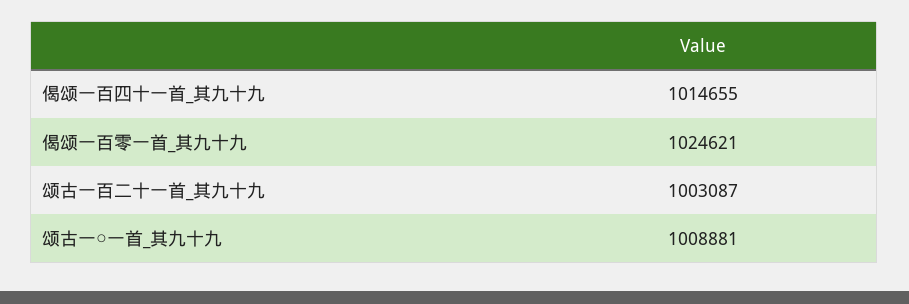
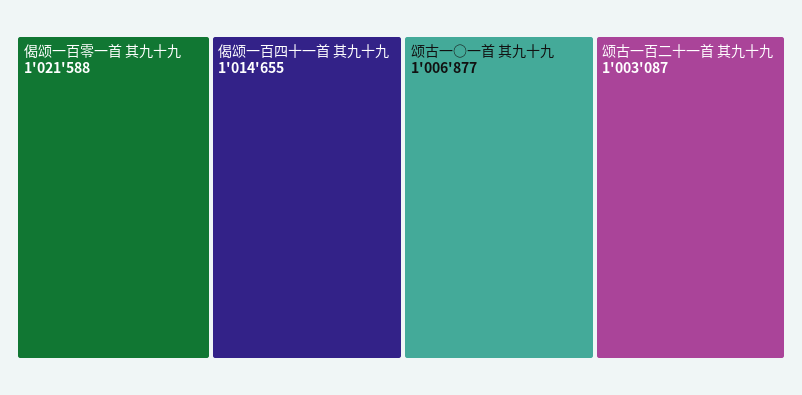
偈颂一百零一首_其九十九: 1024621 -> 1021588
颂古一○一首_其九十九: 1008881 -> 1006877

